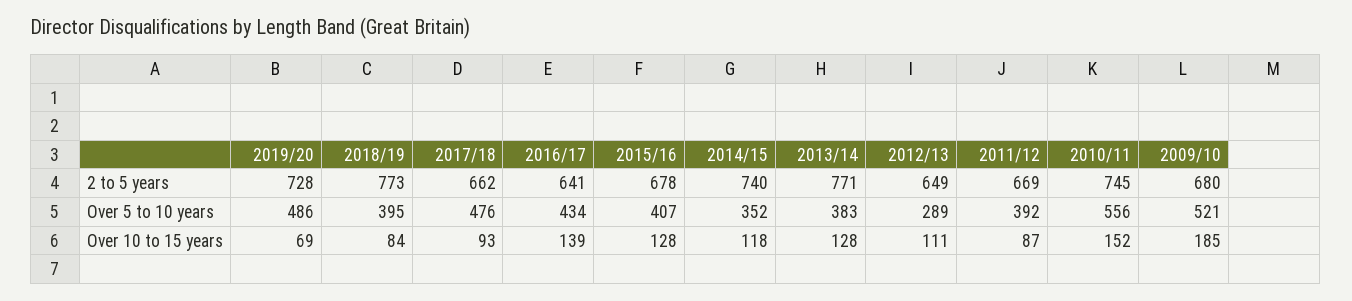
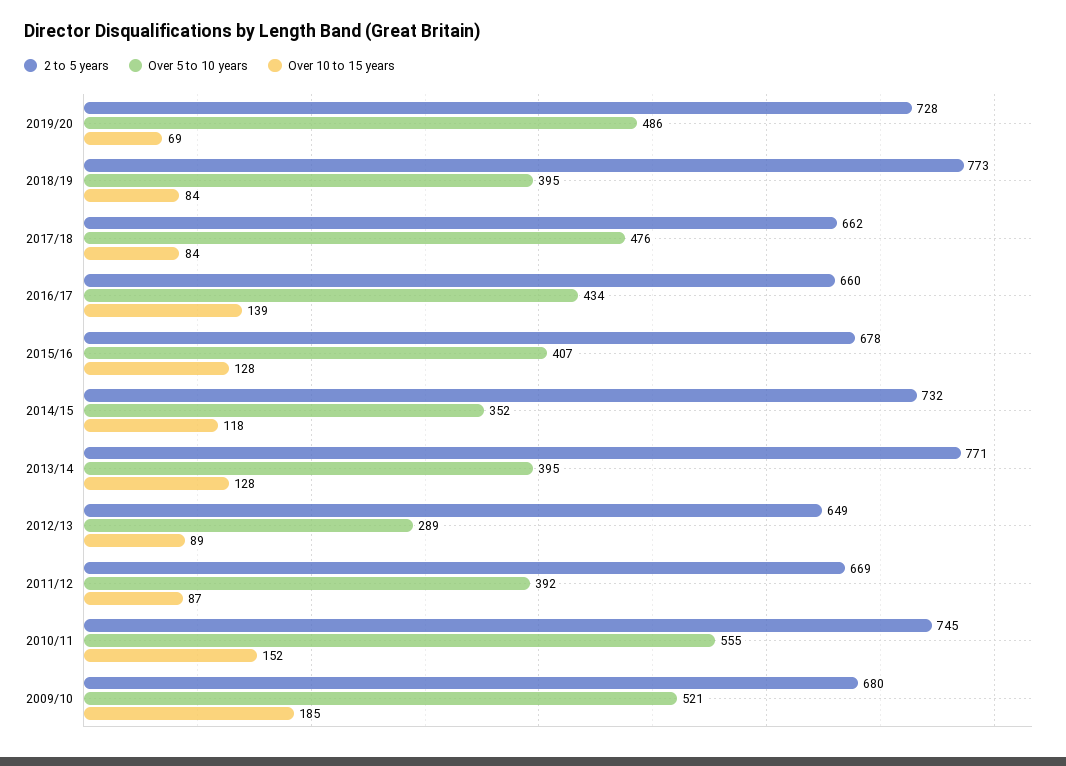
2 to 5 years, 2016/17: 641 -> 660
2 to 5 years, 2014/15: 740 -> 732
Over 5 to 10 years, 2013/14: 383 -> 395
Over 5 to 10 years, 2010/11: 556 -> 555
Over 10 to 15 years, 2017/18: 93 -> 84
Over 10 to 15 years, 2012/13: 111 -> 89

